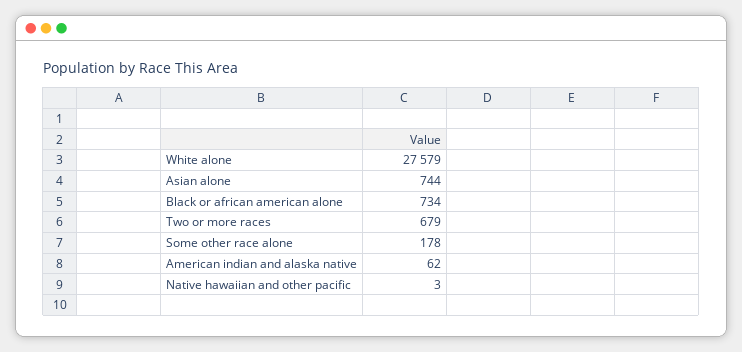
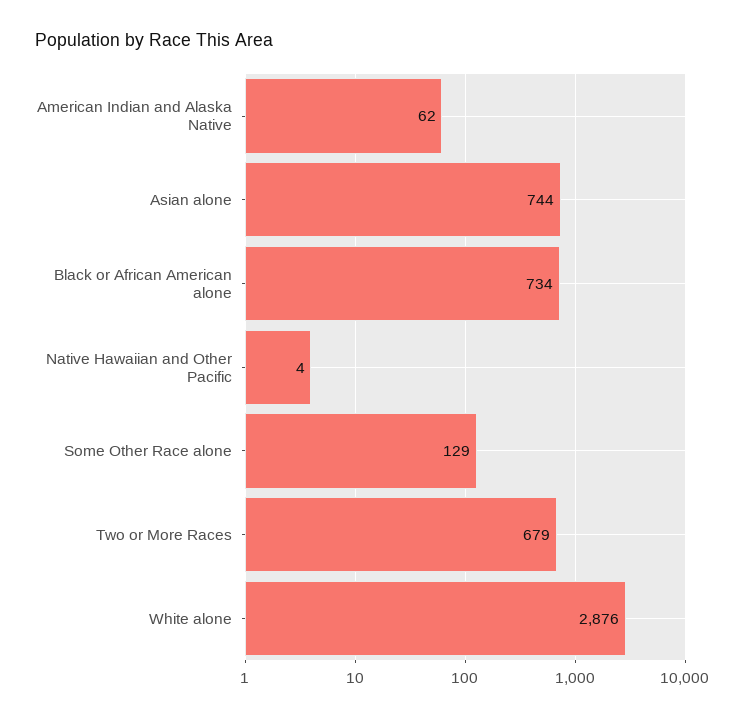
White alone: 27579 -> 2876
Some other race alone: 178 -> 129
Native hawaiian and other pacific: 3 -> 4

